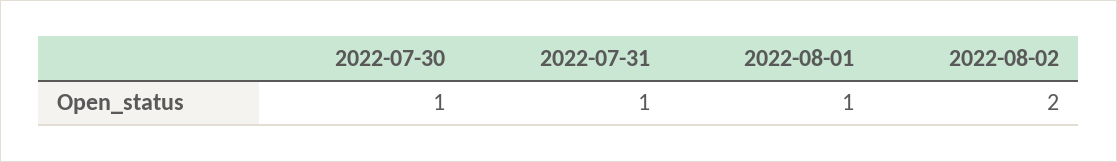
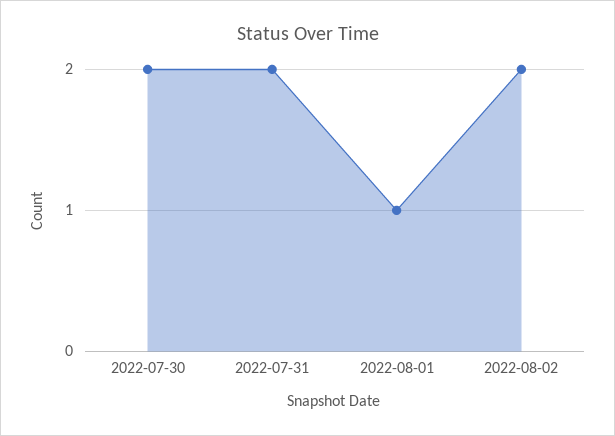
2022-07-30: 1 -> 2
2022-07-31: 1 -> 2

